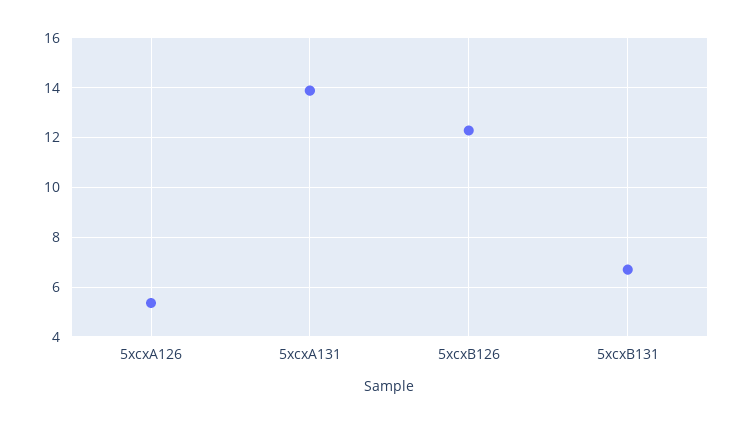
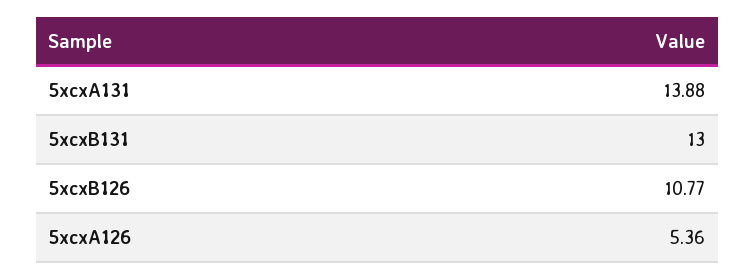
5xcxB126: 12.25 -> 10.77
5xcxB131: 6.75 -> 13

